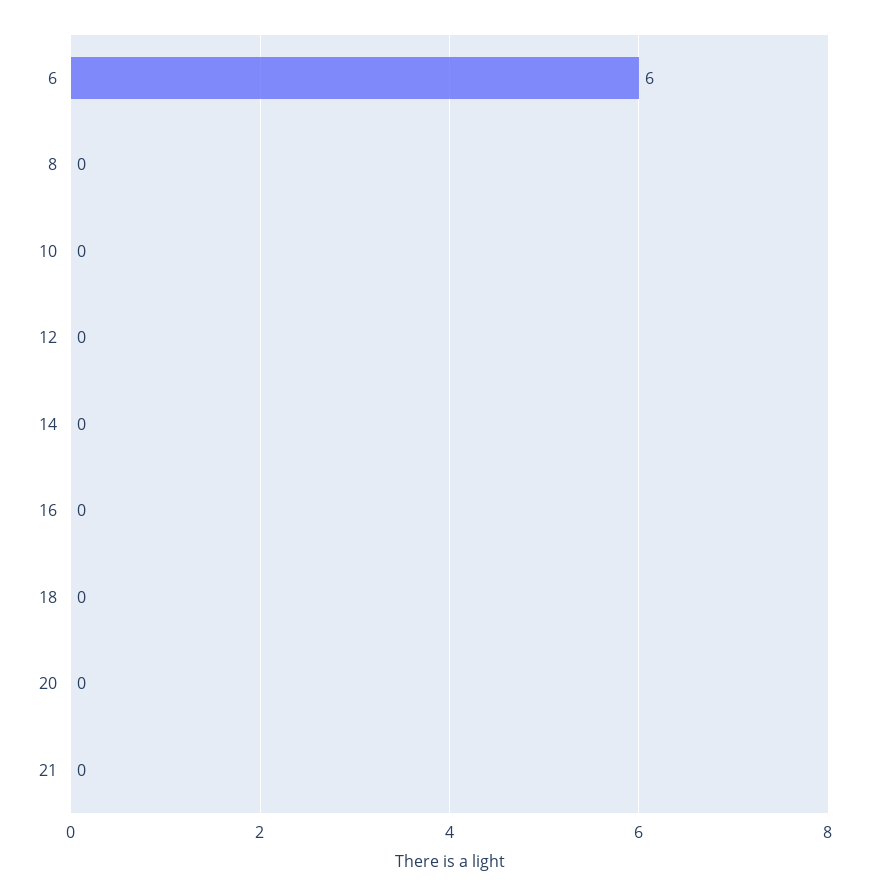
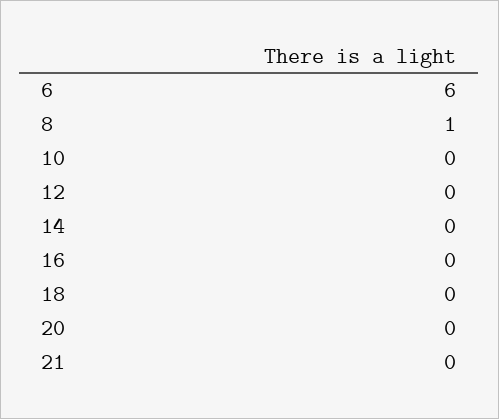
8: 0 -> 1

